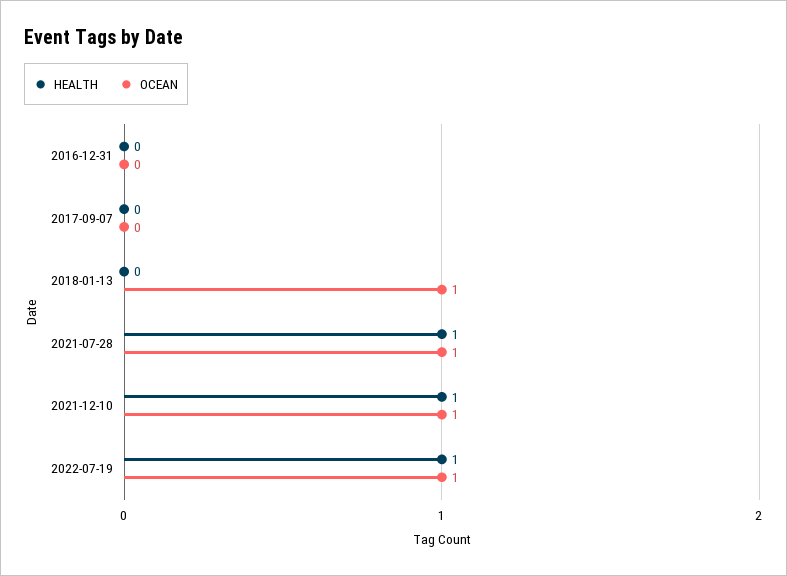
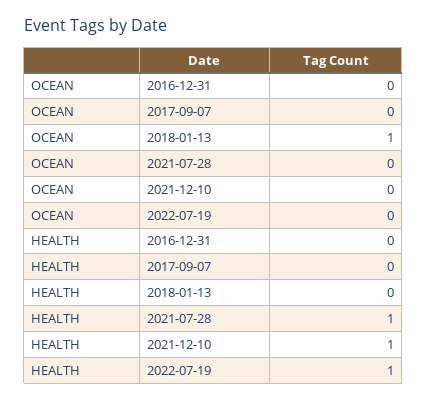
OCEAN, 2021-07-28: 1 -> 0
OCEAN, 2021-12-10: 1 -> 0
OCEAN, 2022-07-19: 1 -> 0

